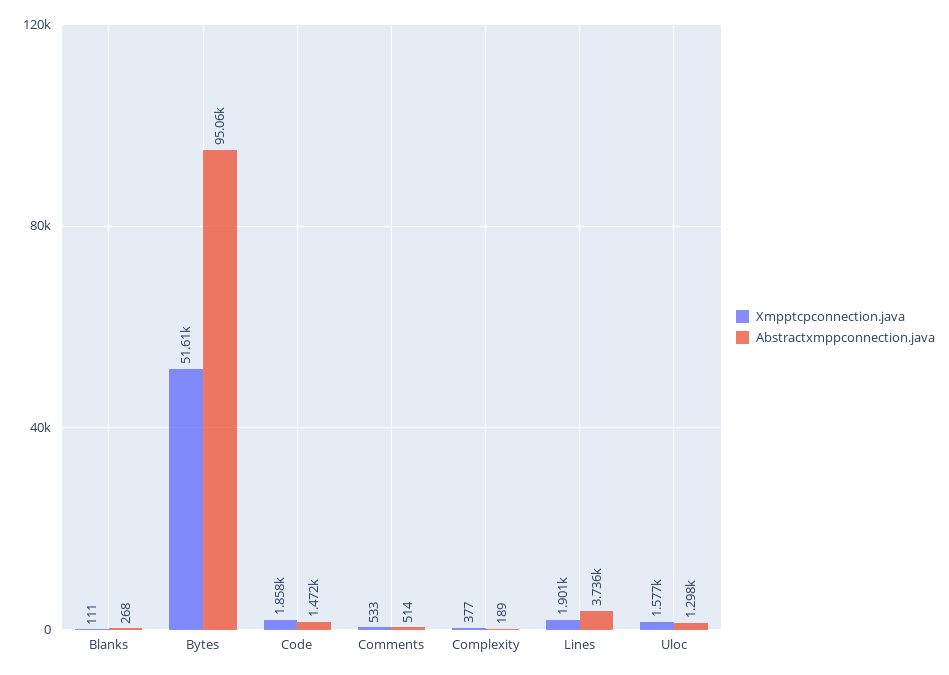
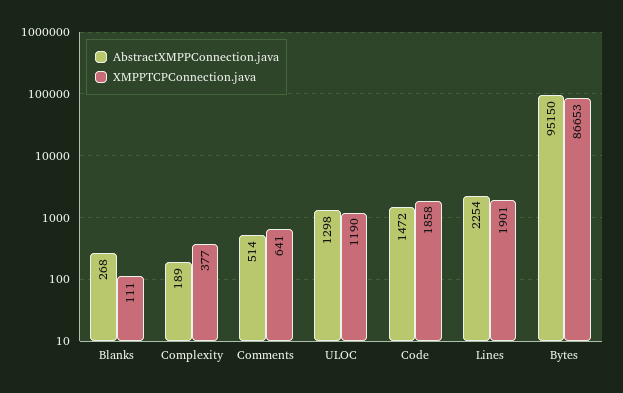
Xmpptcpconnection.java, Bytes: 51610 -> 86653
Abstractxmppconnection.java, Bytes: 95060 -> 95150
Xmpptcpconnection.java, Comments: 533 -> 641
Abstractxmppconnection.java, Lines: 3736 -> 2254
Xmpptcpconnection.java, Uloc: 1577 -> 1190

